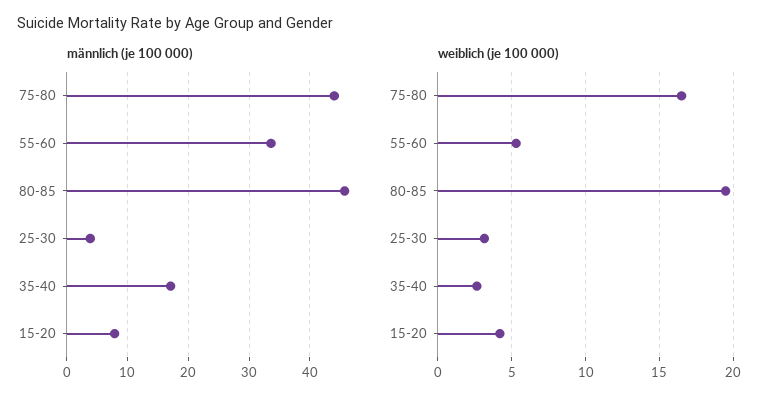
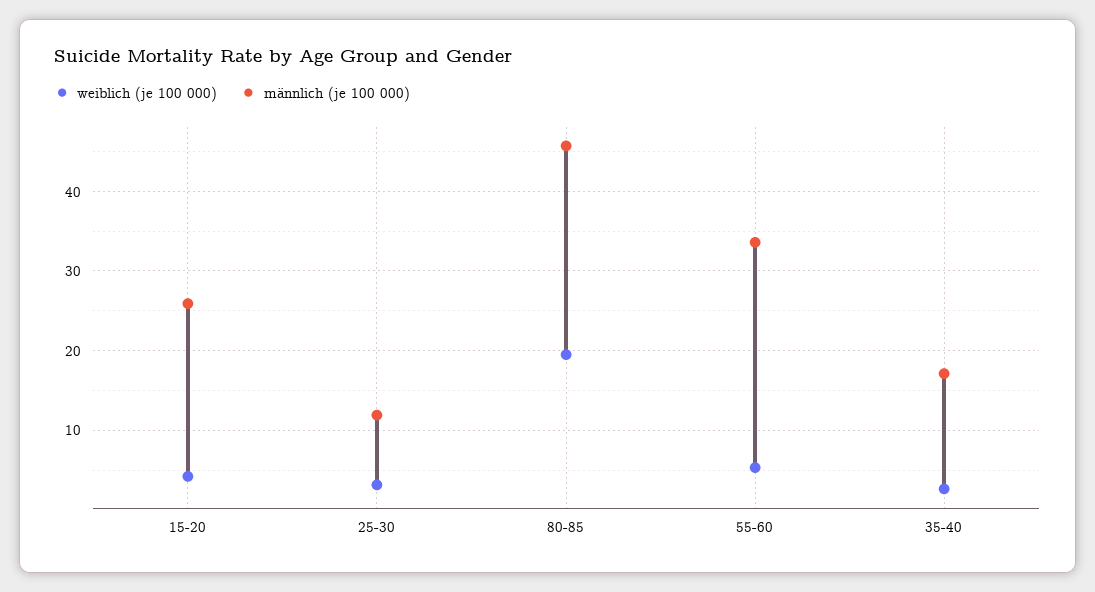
männlich (je 100 000), 75-80: 44 -> none
männlich (je 100 000), 25-30: 4 -> 12
männlich (je 100 000), 15-20: 8 -> 26
weiblich (je 100 000), 75-80: 16.5 -> none

